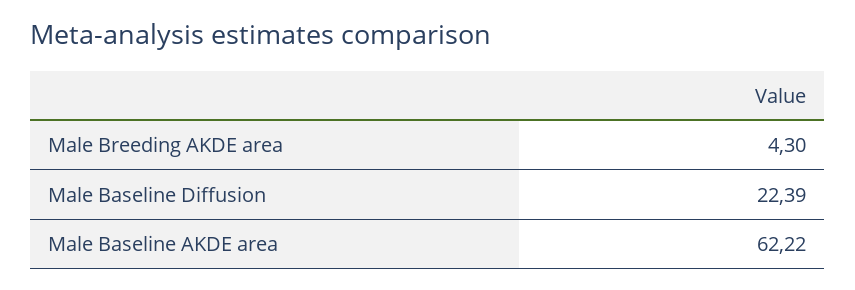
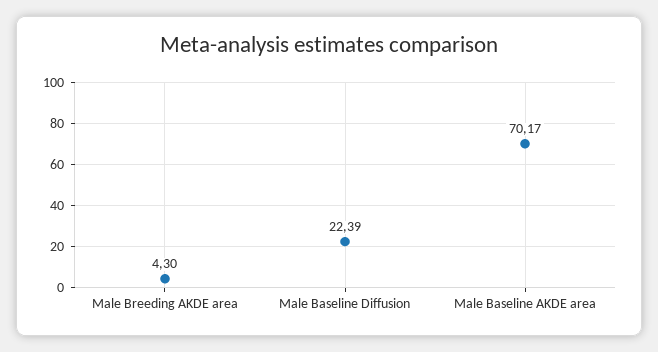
Male Baseline AKDE area: 62.22 -> 70.17

